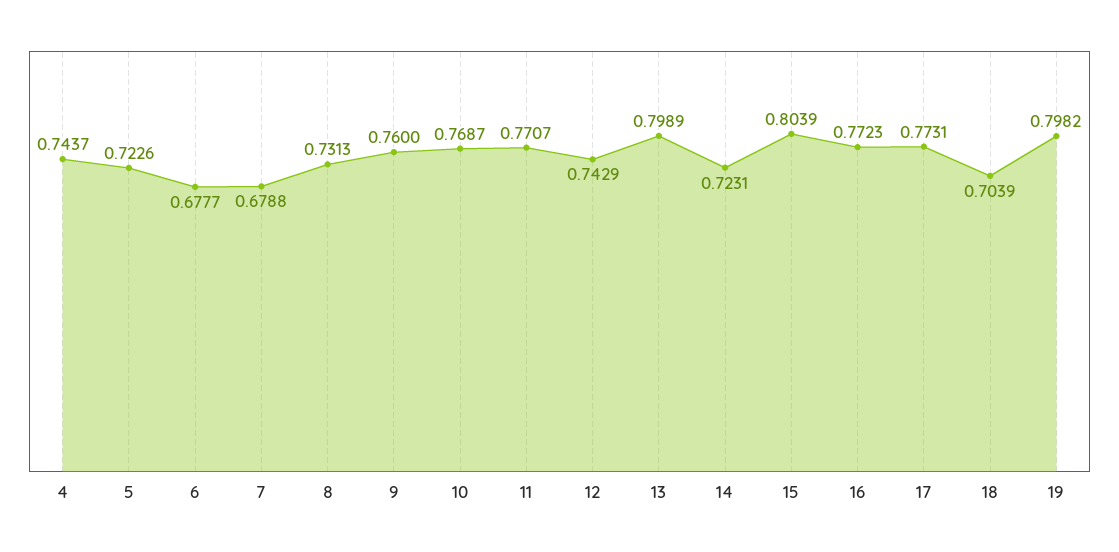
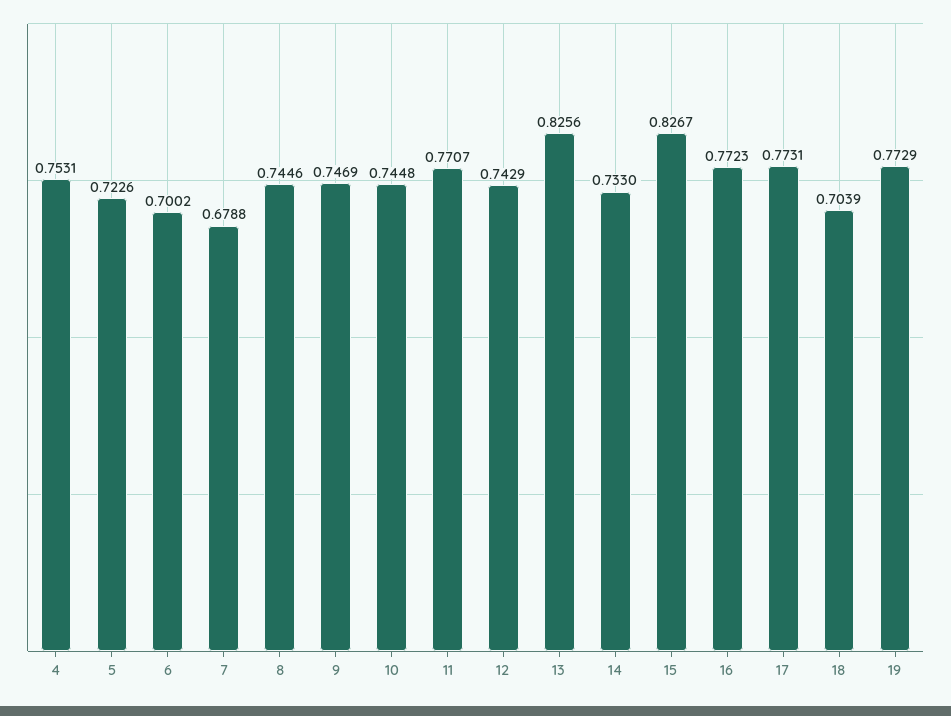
4: 0.7437 -> 0.7531
6: 0.6777 -> 0.7002
8: 0.7313 -> 0.7446
9: 0.76 -> 0.7469
10: 0.7687 -> 0.7448
13: 0.7989 -> 0.8256
14: 0.7231 -> 0.733
15: 0.8039 -> 0.8267
19: 0.7982 -> 0.7729

